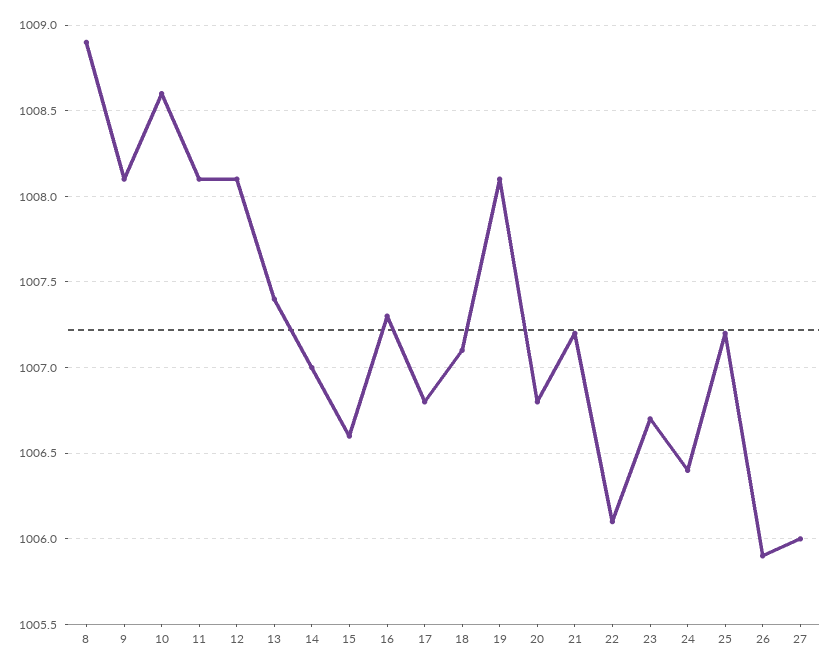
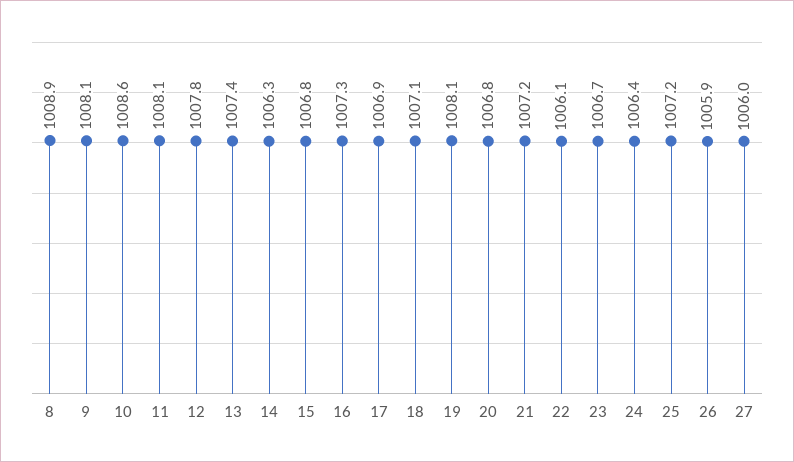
12: 1008.1 -> 1007.8
14: 1007 -> 1006.3
15: 1006.6 -> 1006.8
17: 1006.8 -> 1006.9

